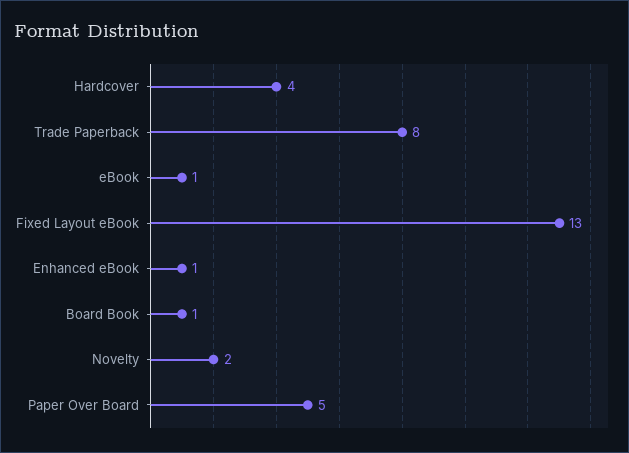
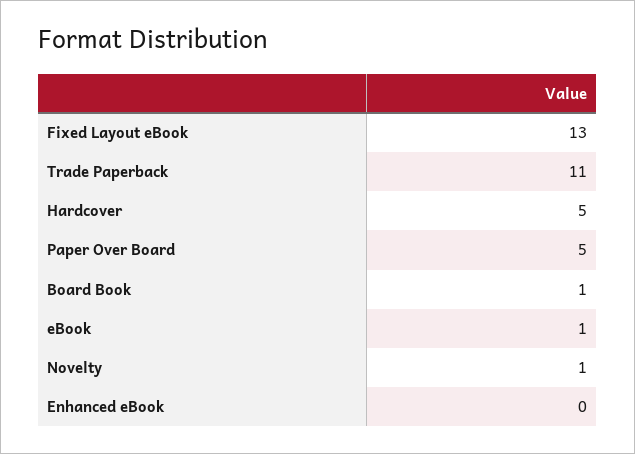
Hardcover: 4 -> 5
Trade Paperback: 8 -> 11
Enhanced eBook: 1 -> 0
Novelty: 2 -> 1

